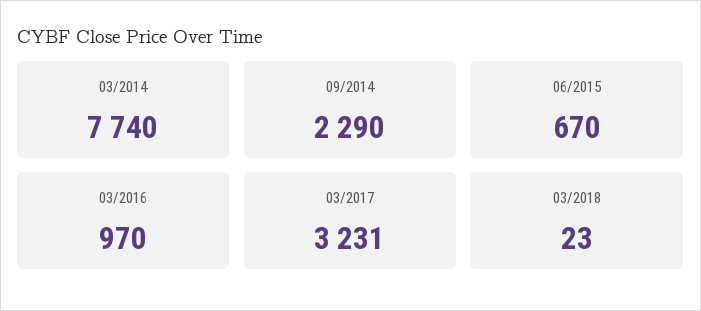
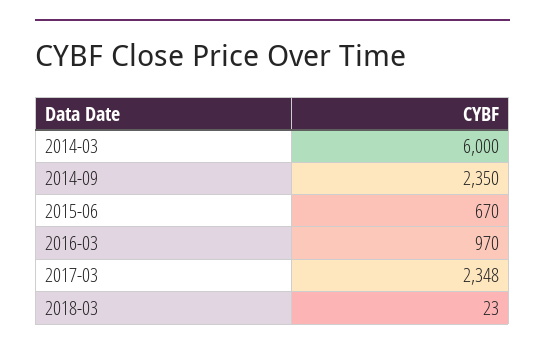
03/2014: 7740 -> 6000
09/2014: 2290 -> 2350
03/2017: 3231 -> 2348

